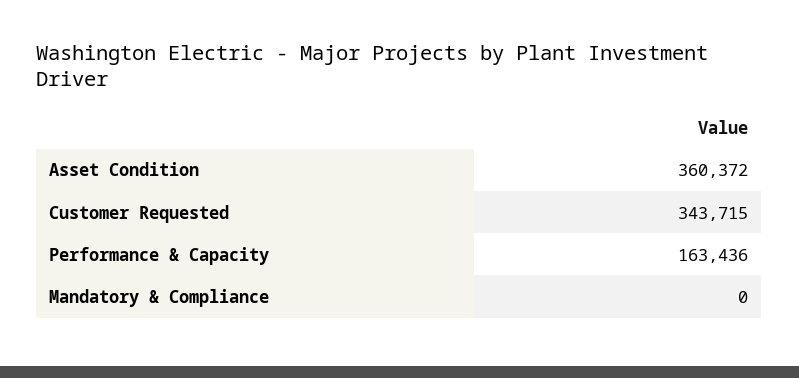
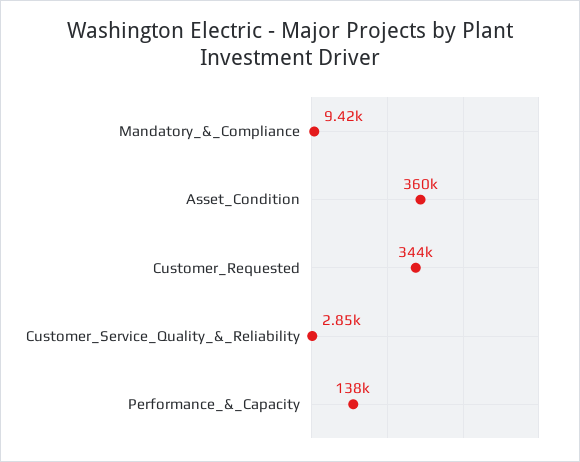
Performance & Capacity: 163436 -> 138000
Mandatory & Compliance: 0 -> 9420
Customer_Service_Quality_&_Reliability: none -> 2850

